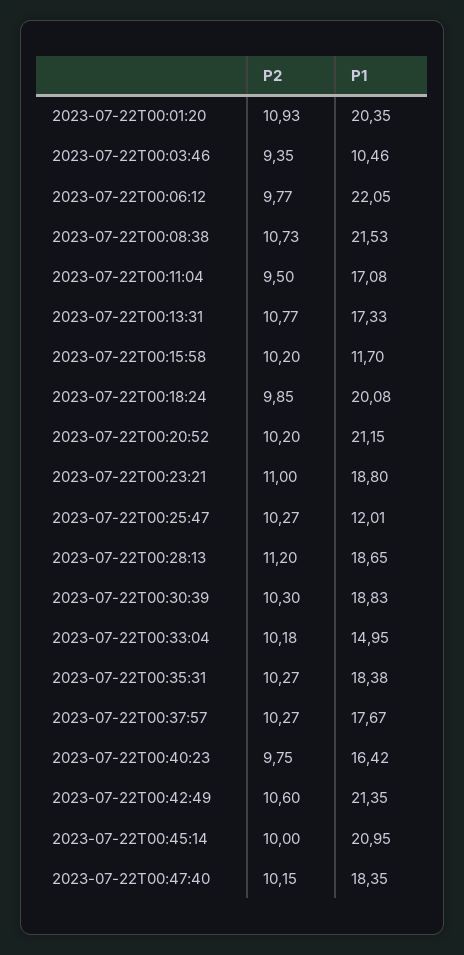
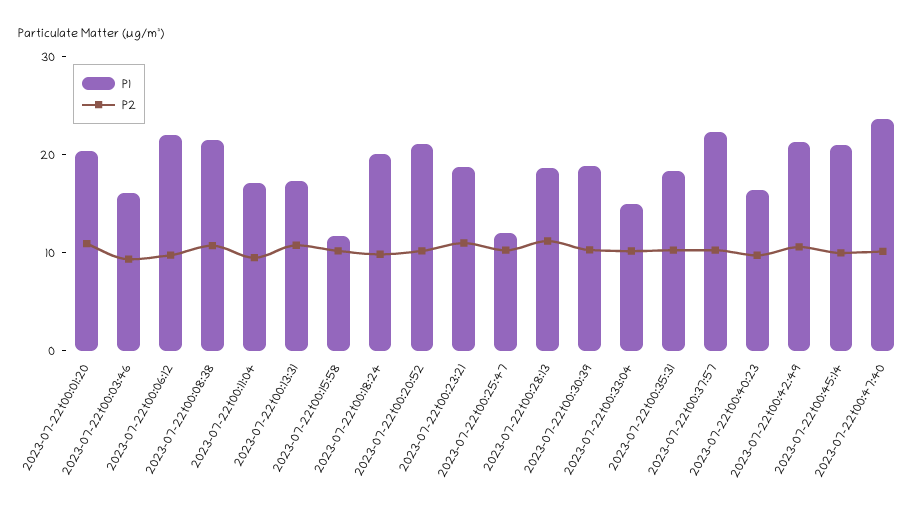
P1, 2023-07-22T00:03:46: 10.46 -> 16
P1, 2023-07-22T00:37:57: 17.67 -> 22
P1, 2023-07-22T00:47:40: 18.35 -> 24

